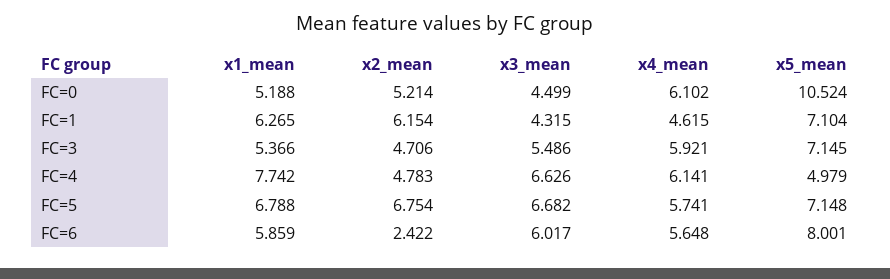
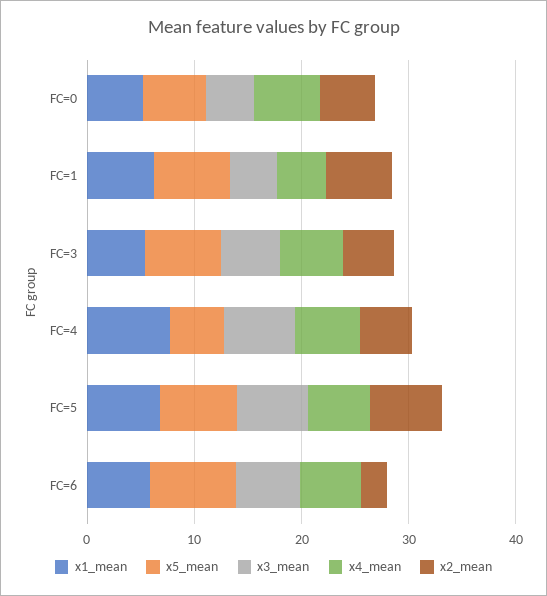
x5_mean, FC=0: 10.524 -> 6

